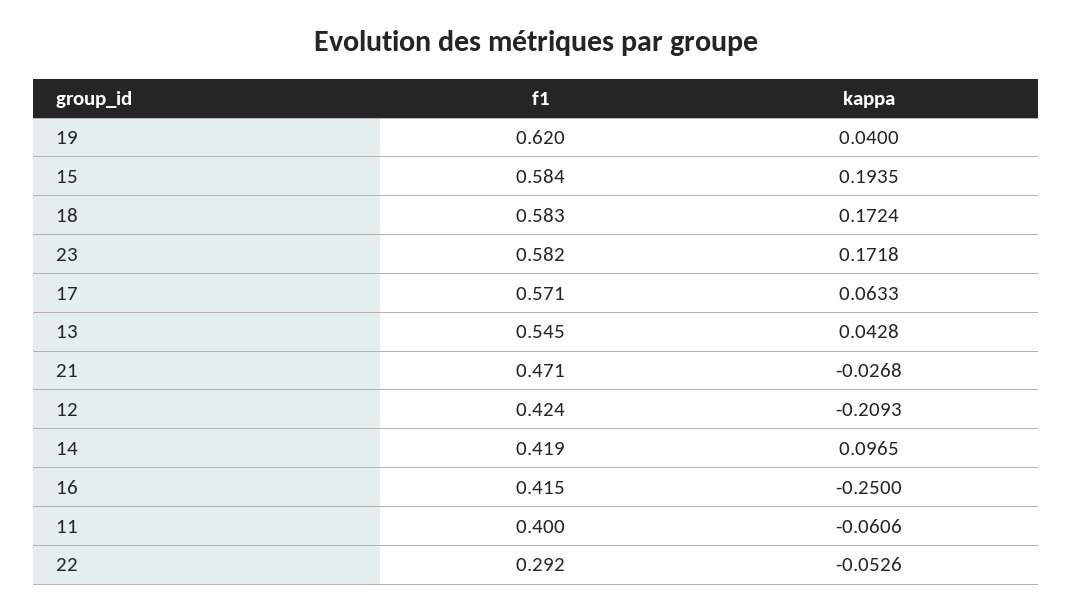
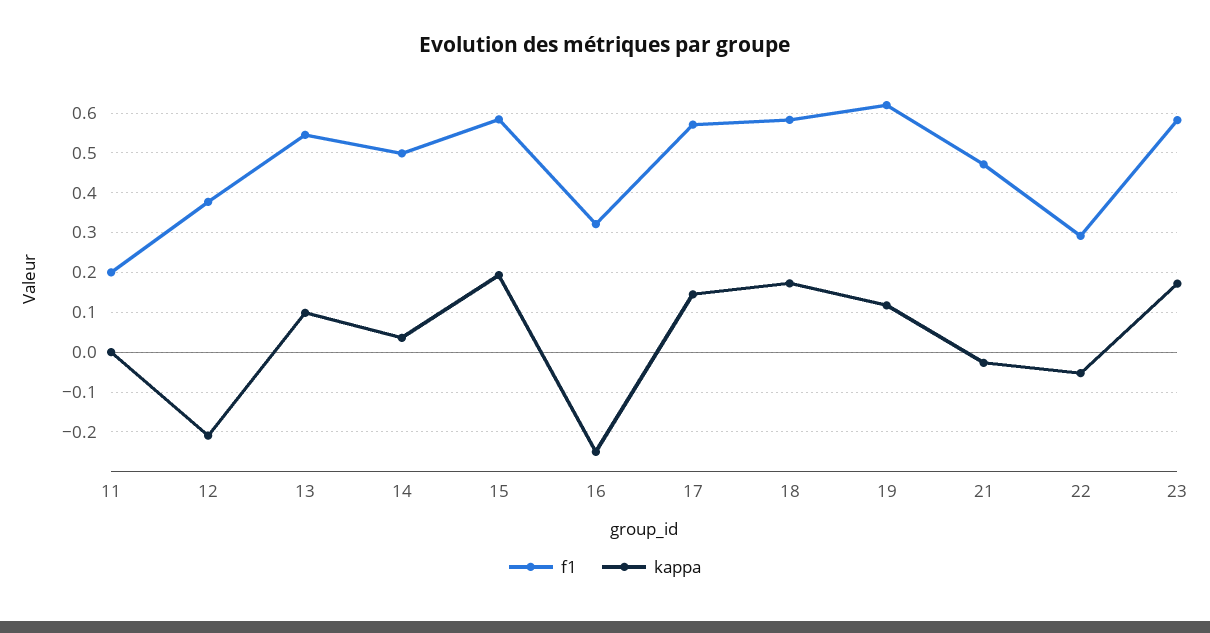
kappa, 19: 0.04 -> 0.12
kappa, 17: 0.0633 -> 0.14
kappa, 13: 0.0428 -> 0.1
f1, 12: 0.424 -> 0.38
f1, 14: 0.419 -> 0.5
kappa, 14: 0.0965 -> 0.04
f1, 16: 0.415 -> 0.32
f1, 11: 0.4 -> 0.2
kappa, 11: -0.0606 -> 0

